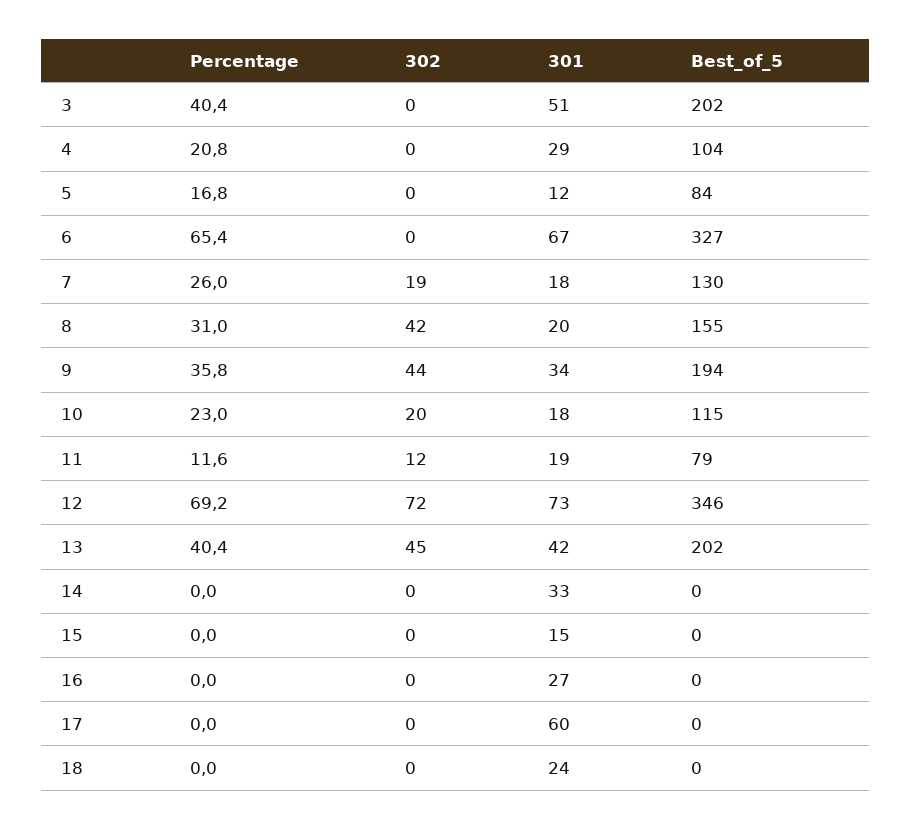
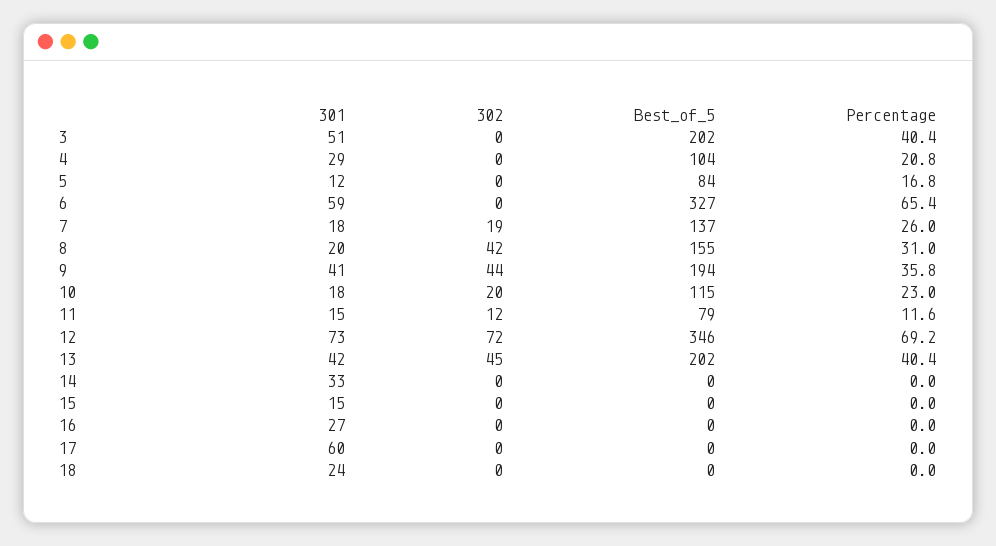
301, 6: 67 -> 59
Best_of_5, 7: 130 -> 137
301, 9: 34 -> 41
301, 11: 19 -> 15

